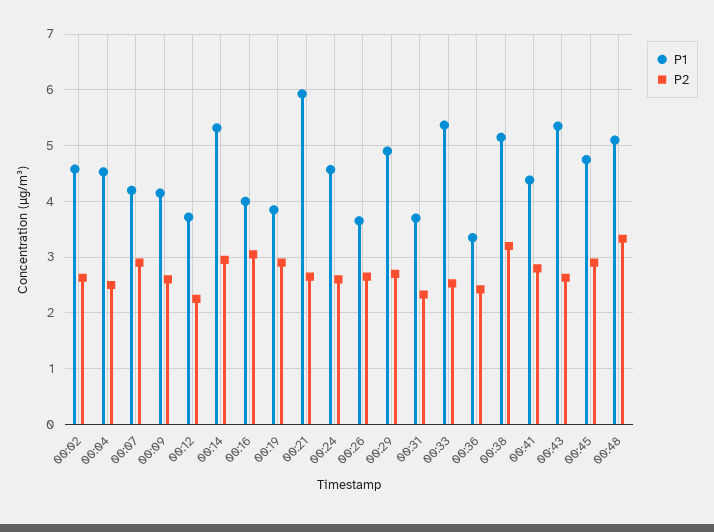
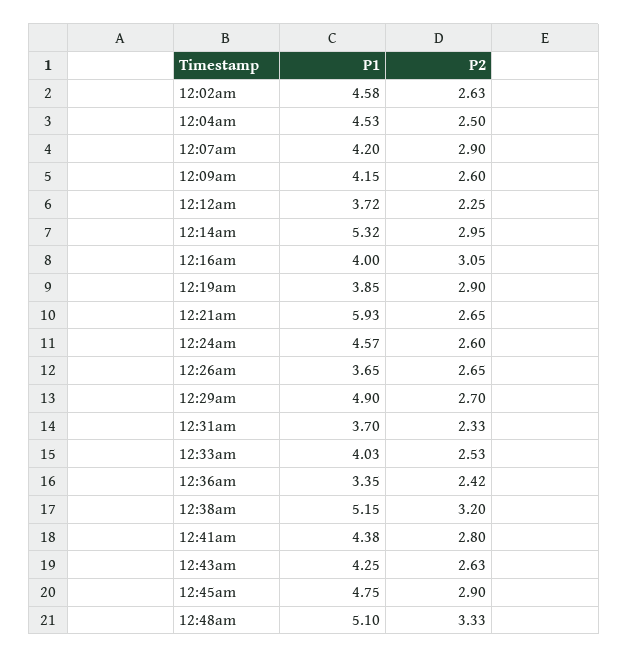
P1, 00:33: 5.4 -> 4.03
P1, 00:43: 5.4 -> 4.25

